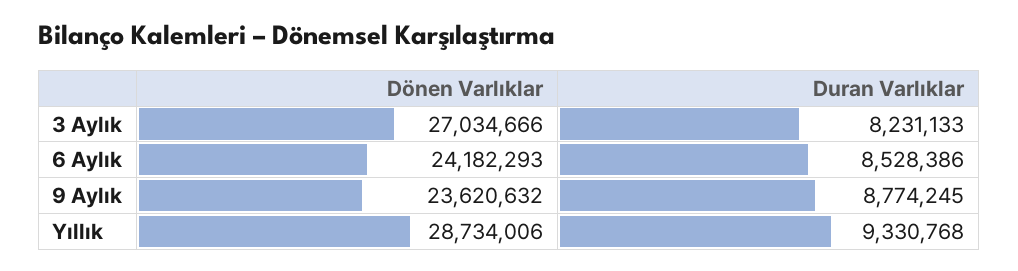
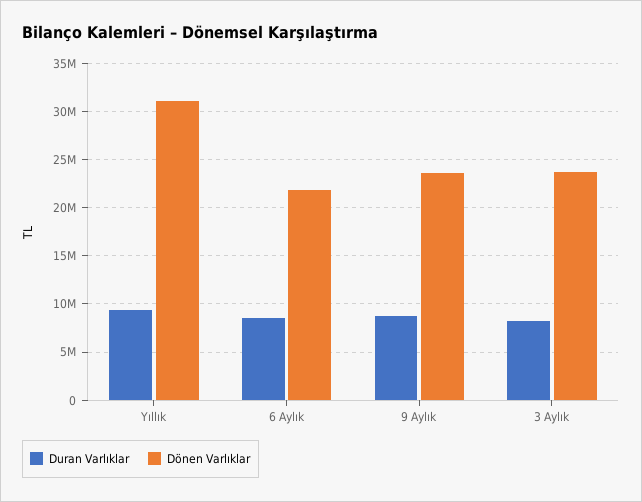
Dönen Varlıklar, 3 Aylık: 27034666 -> 24000000
Dönen Varlıklar, 6 Aylık: 24182293 -> 22000000
Dönen Varlıklar, Yıllık: 28734006 -> 31000000

